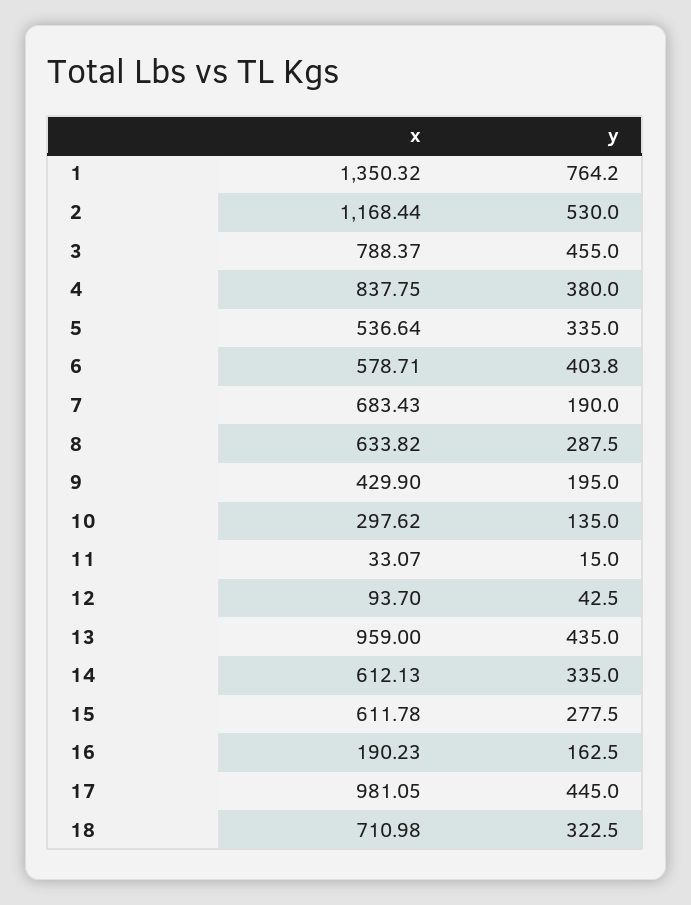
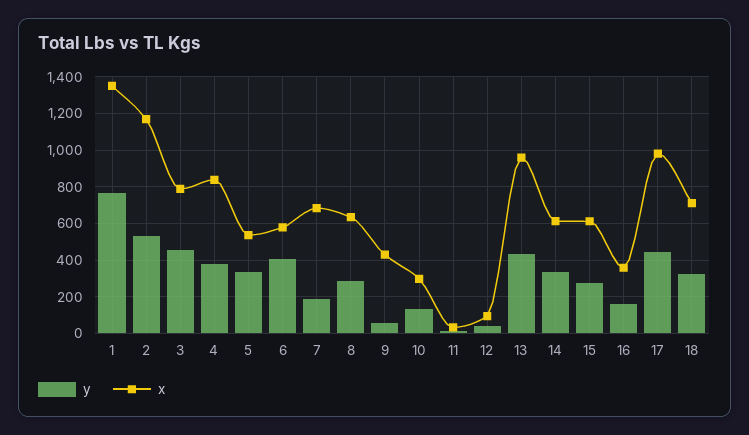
y, 9: 195 -> 50
x, 16: 190.23 -> 350

